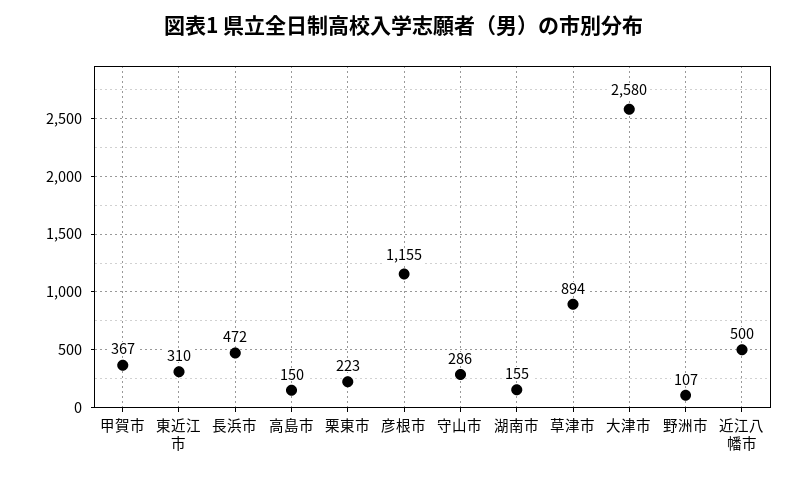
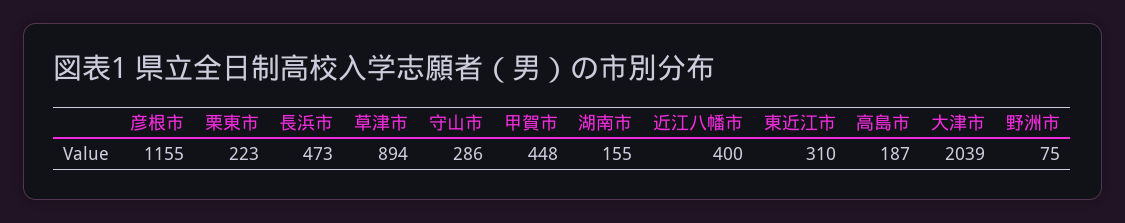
甲賀市: 367 -> 448
長浜市: 472 -> 473
高島市: 150 -> 187
大津市: 2580 -> 2039
野洲市: 107 -> 75
近江八幡市: 500 -> 400

